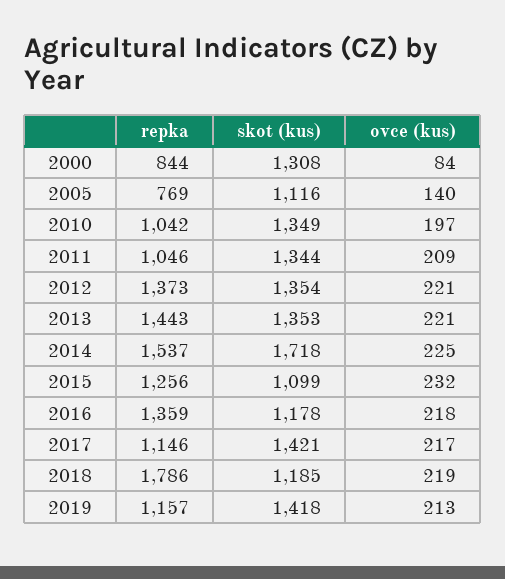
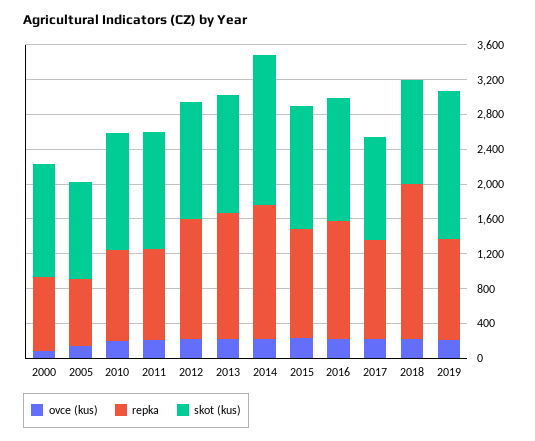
skot (kus), 2015: 1099 -> 1400
skot (kus), 2016: 1178 -> 1400
skot (kus), 2017: 1421 -> 1200
skot (kus), 2019: 1418 -> 1700

